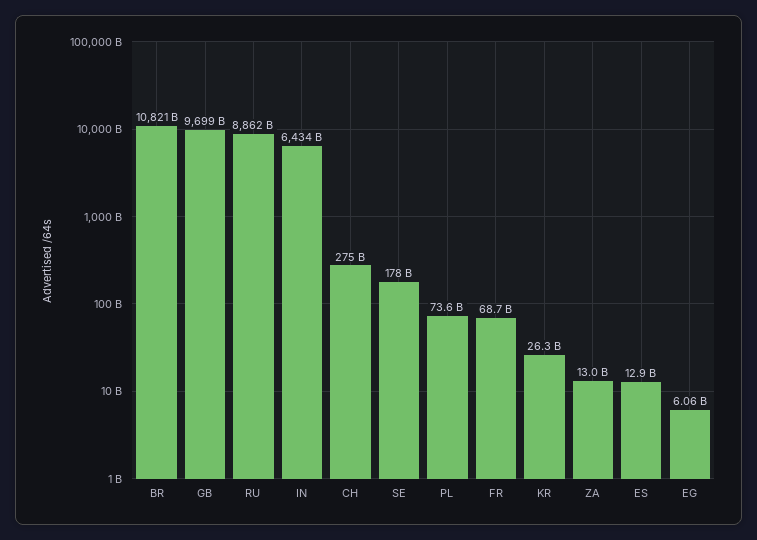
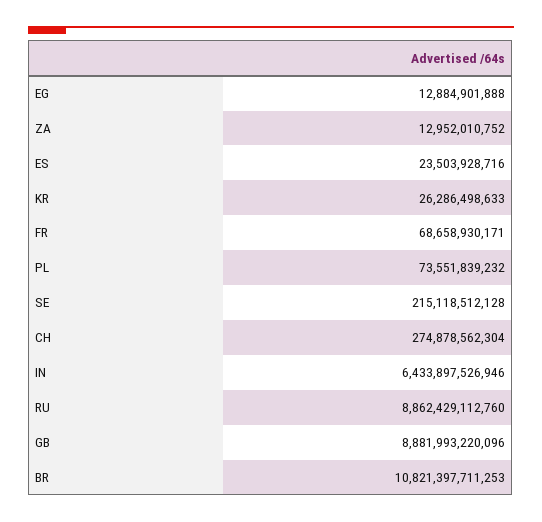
GB: 9699000000000 -> 8881993220096
SE: 178000000000 -> 215118512128
ES: 12900000000 -> 23503928716
EG: 6060000000 -> 12884901888

